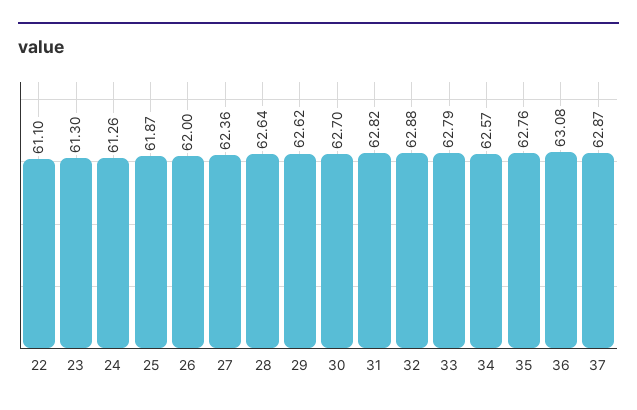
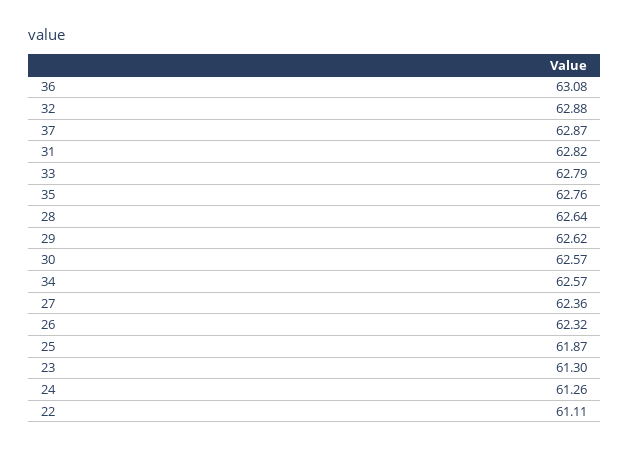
22: 61.1 -> 61.11
26: 62 -> 62.32
30: 62.7 -> 62.57

